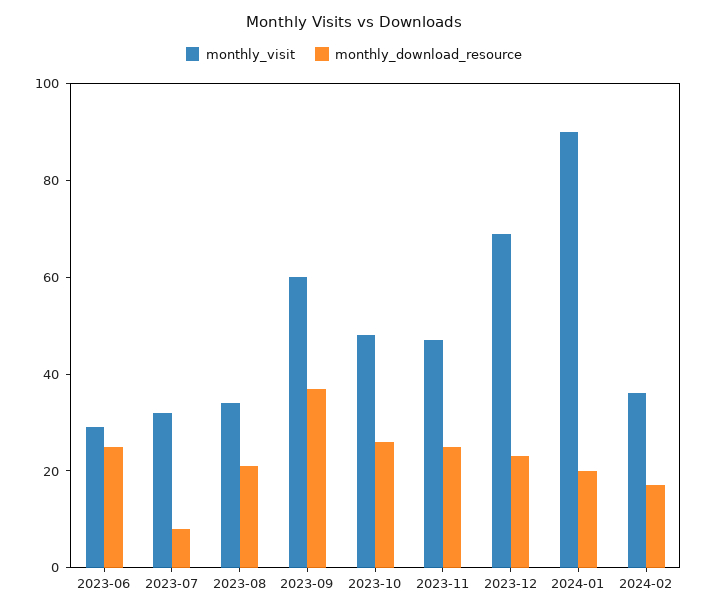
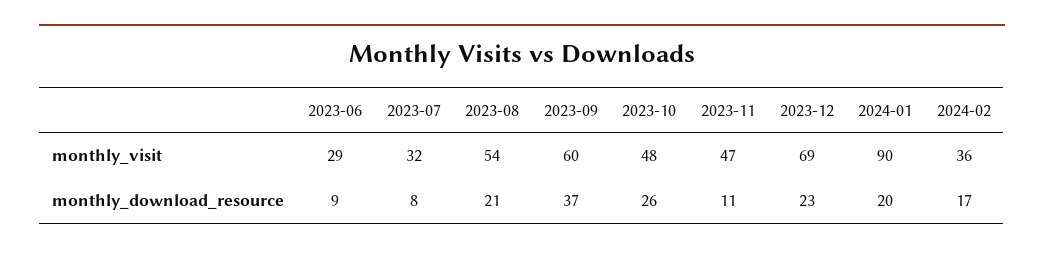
monthly_download_resource, 2023-06: 25 -> 9
monthly_visit, 2023-08: 35 -> 54
monthly_download_resource, 2023-11: 25 -> 11

